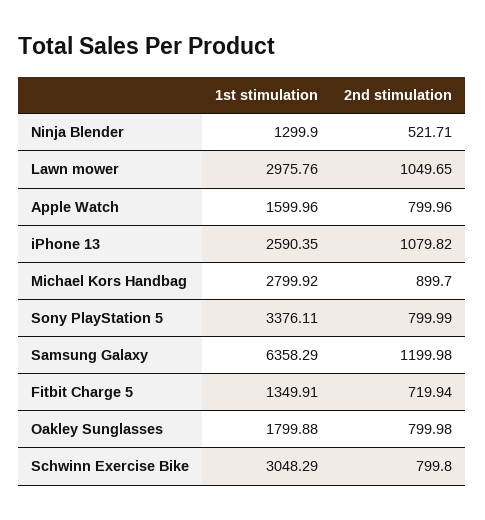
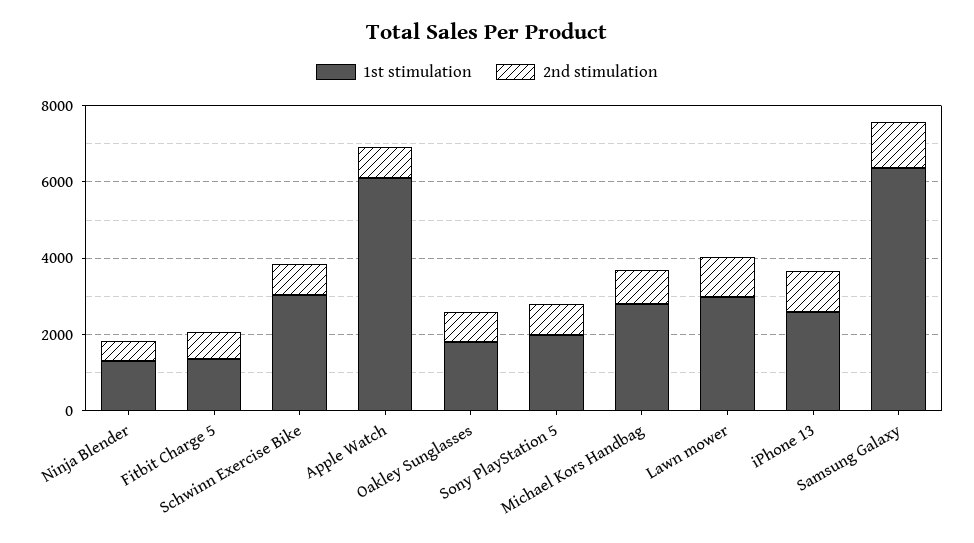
1st stimulation, Apple Watch: 1599.96 -> 6000
1st stimulation, Sony PlayStation 5: 3376.11 -> 2000

